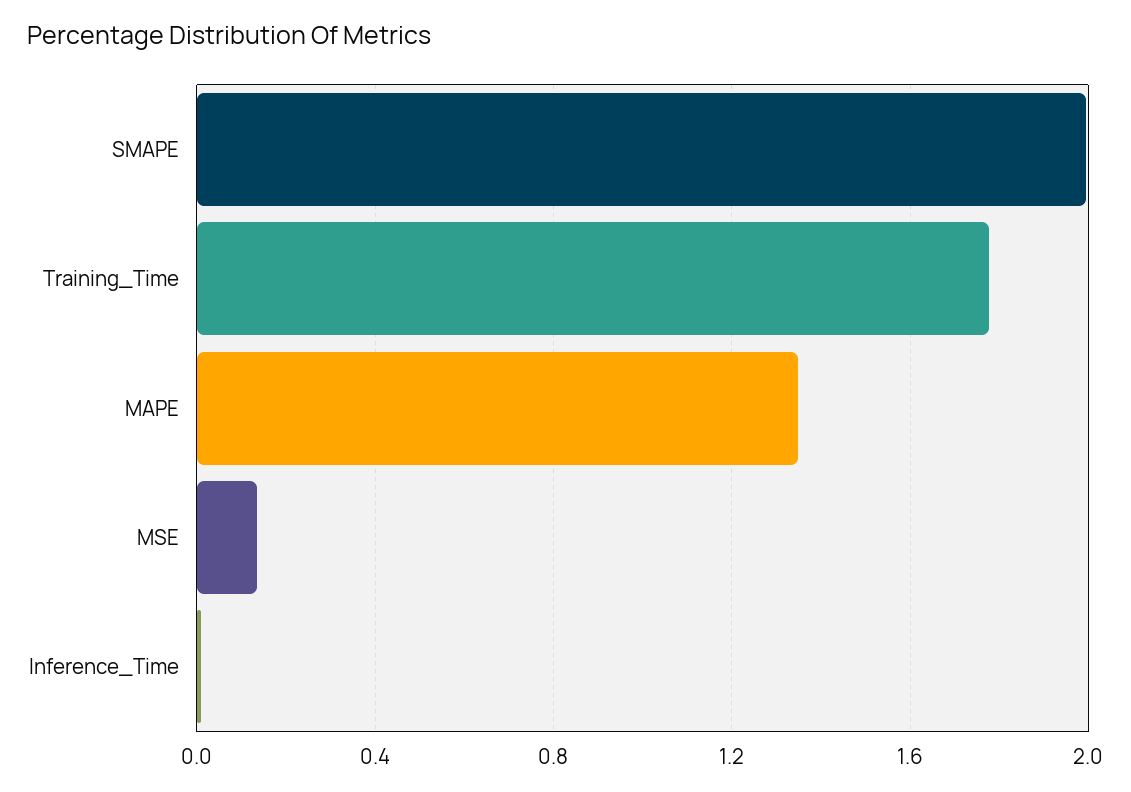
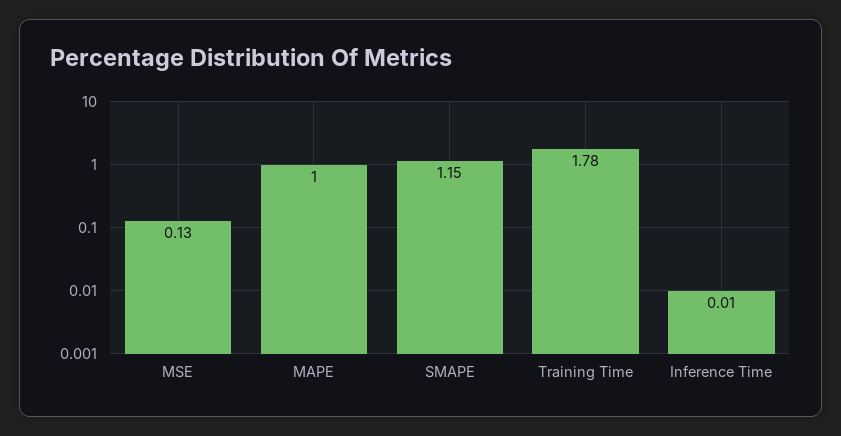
SMAPE: 2 -> 1.15
MAPE: 1.35 -> 1

